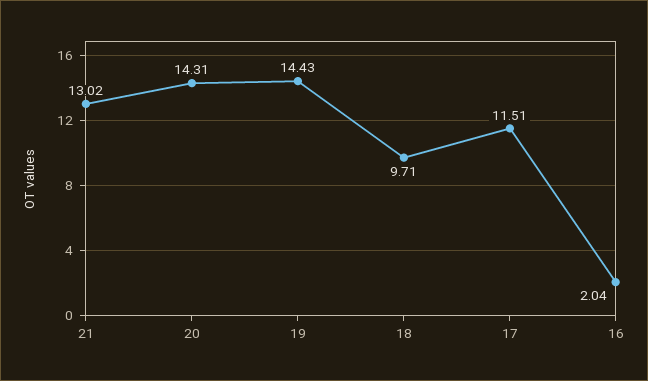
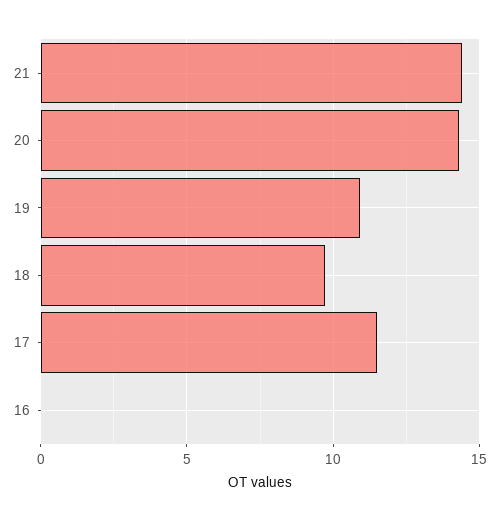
21: 13.02 -> 14.5
19: 14.43 -> 11
16: 2.04 -> 0

